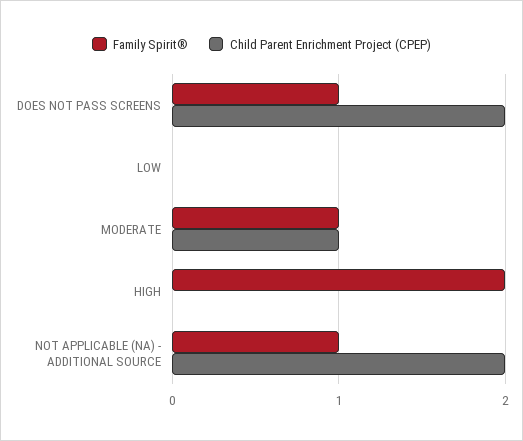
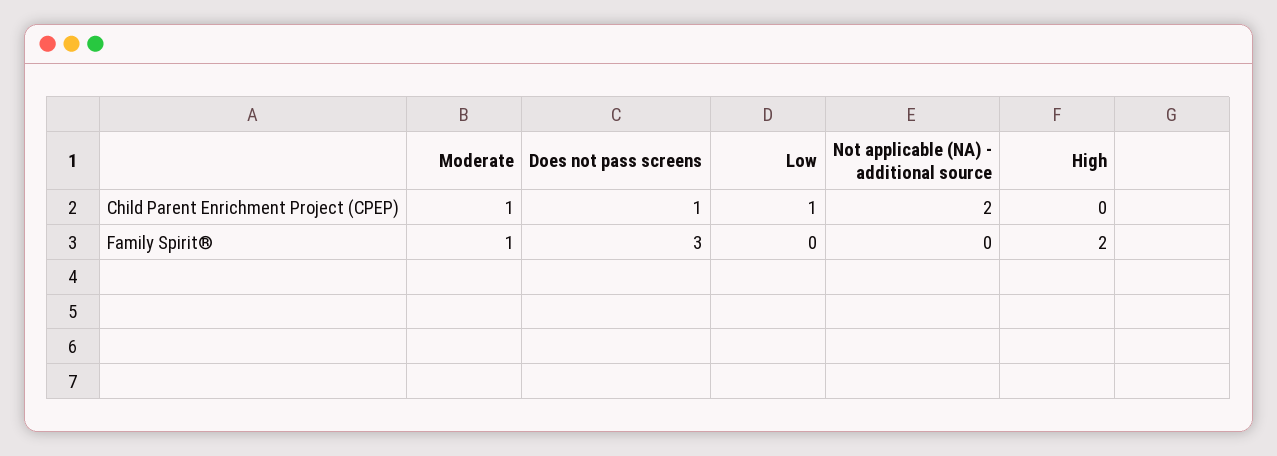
Family Spirit®, DOES NOT PASS SCREENS: 1 -> 3
Child Parent Enrichment Project (CPEP), DOES NOT PASS SCREENS: 2 -> 1
Child Parent Enrichment Project (CPEP), LOW: 0 -> 1
Family Spirit®, NOT APPLICABLE (NA) - ADDITIONAL SOURCE: 1 -> 0

